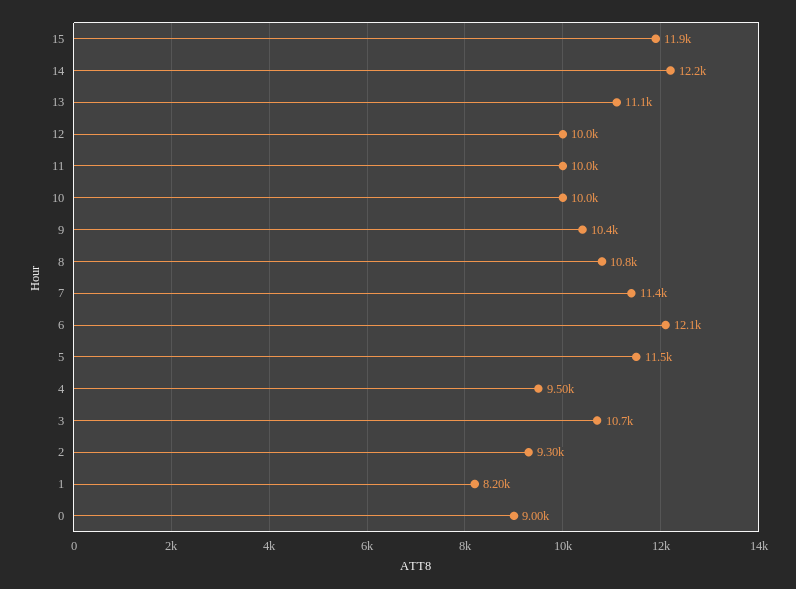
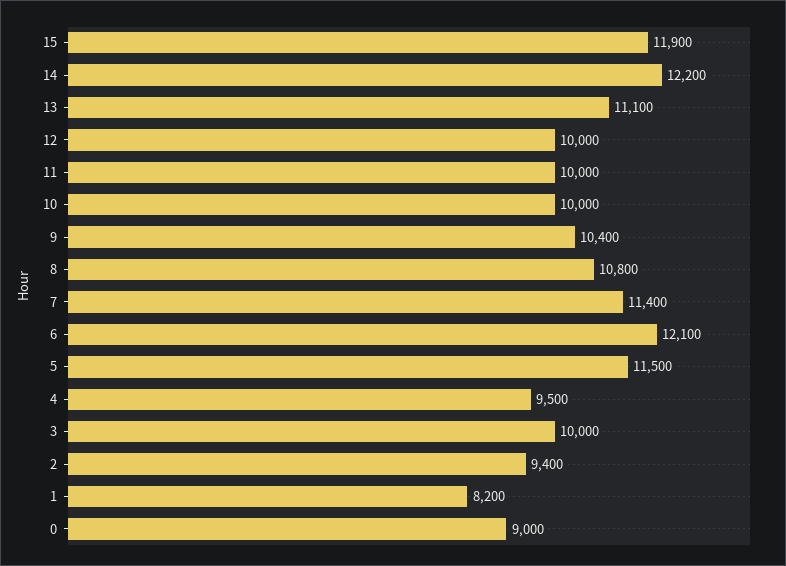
3: 10700 -> 10000
2: 9300 -> 9400

